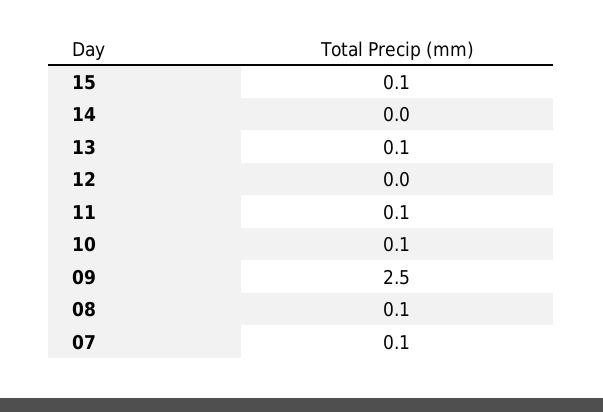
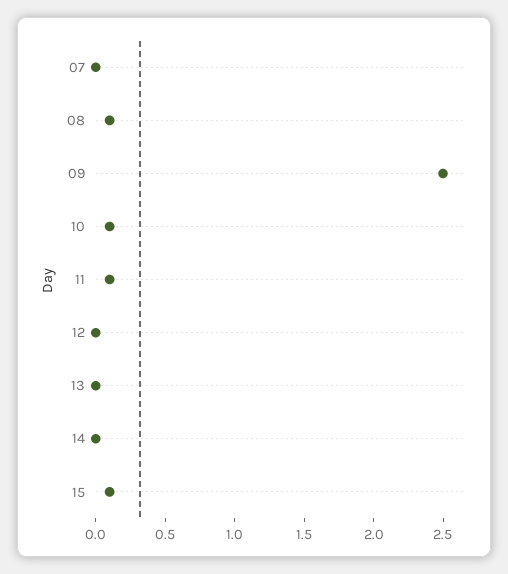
13: 0.1 -> 0
07: 0.1 -> 0

